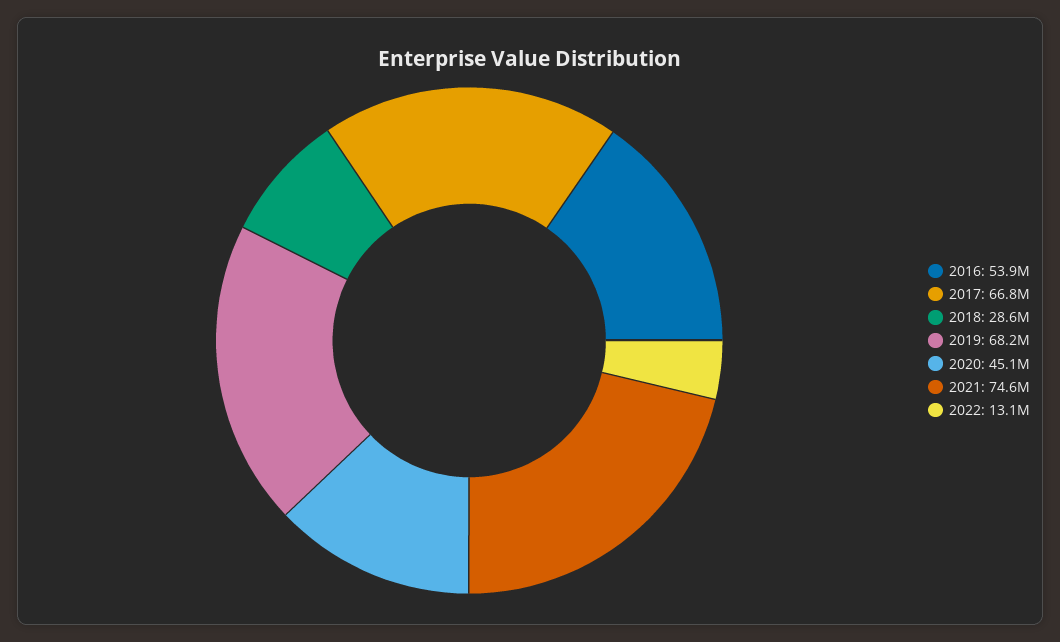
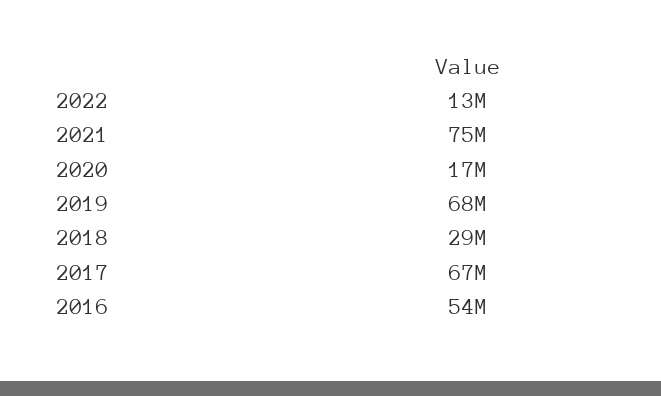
2020: 45100000 -> 17000000

